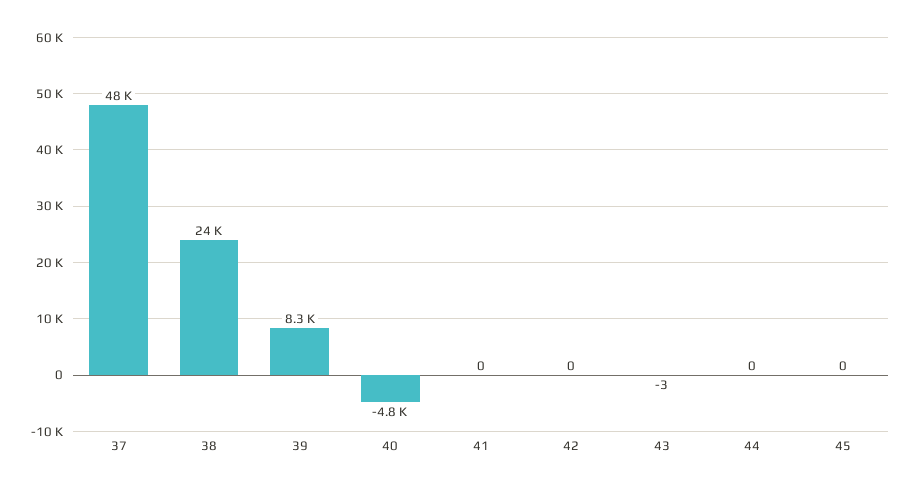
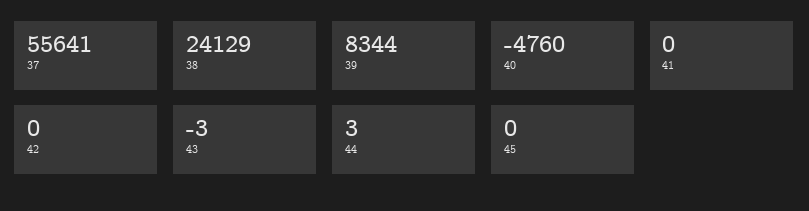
37: 48000 -> 55641
44: 0 -> 3

